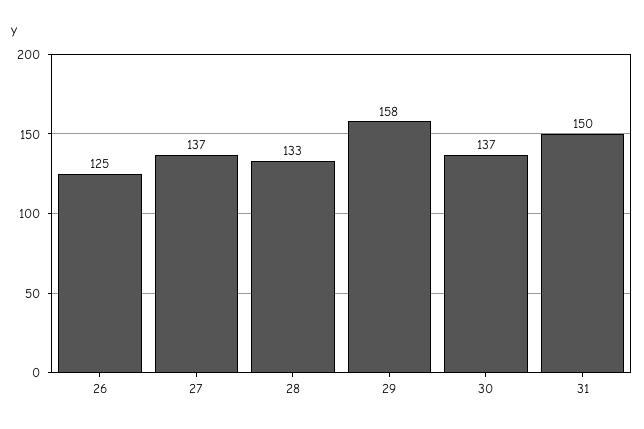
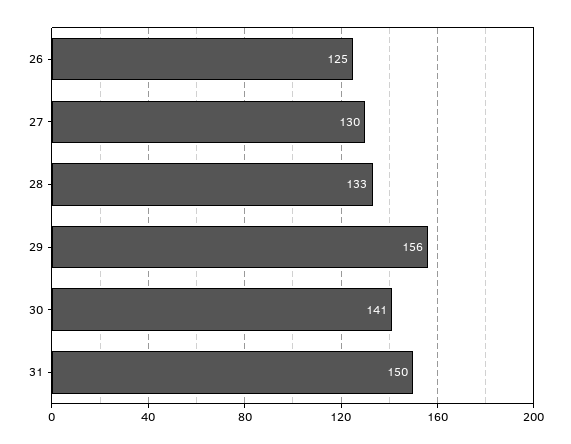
27: 137 -> 130
29: 158 -> 156
30: 137 -> 141

